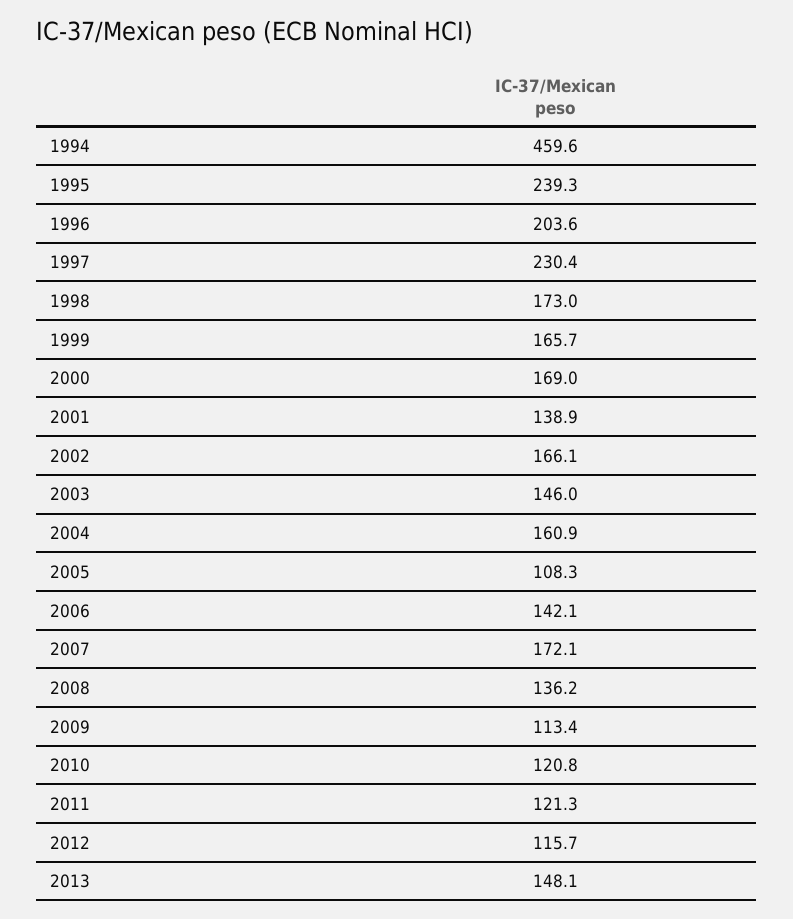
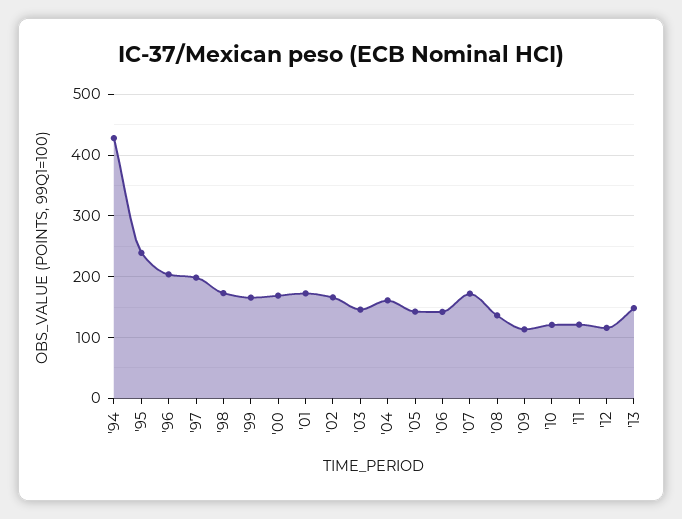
1994: 459.6 -> 430
1997: 230.4 -> 200
2001: 138.9 -> 170
2005: 108.3 -> 140

